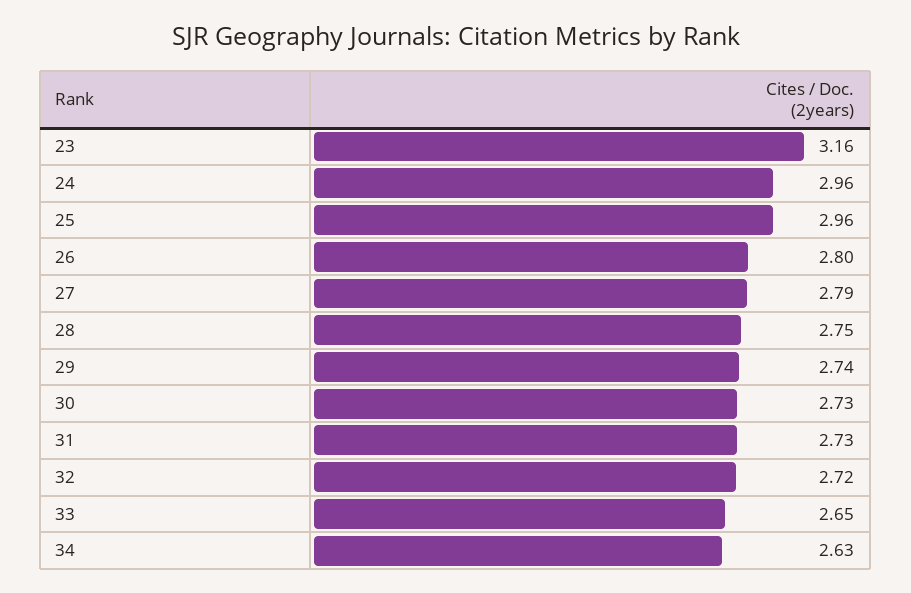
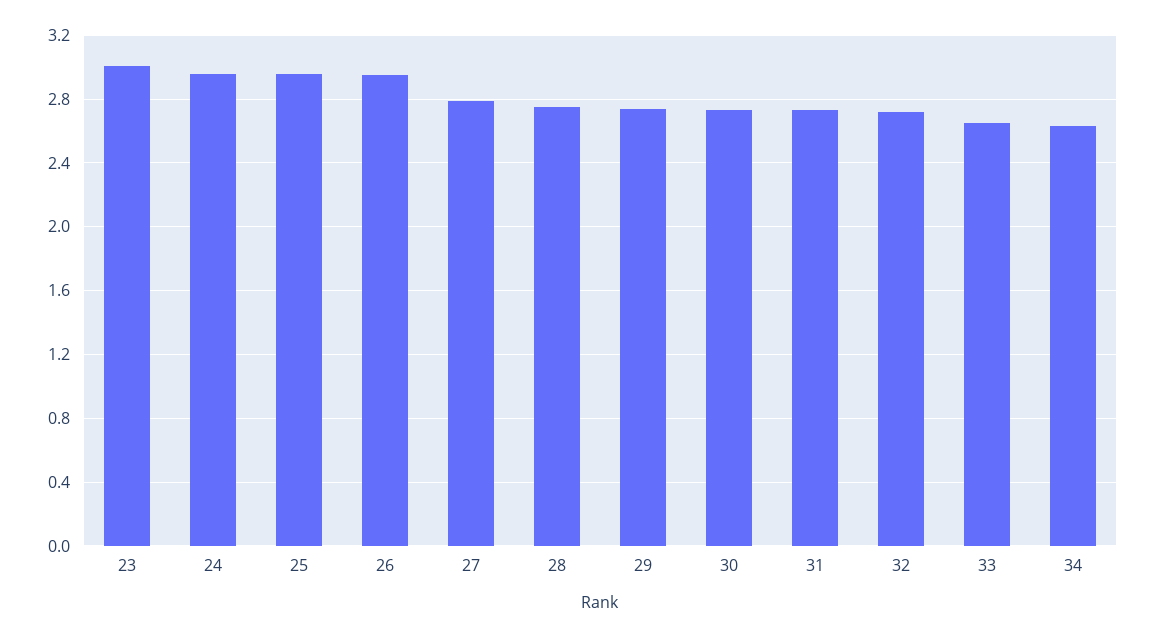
23: 3.16 -> 3
26: 2.8 -> 2.95

